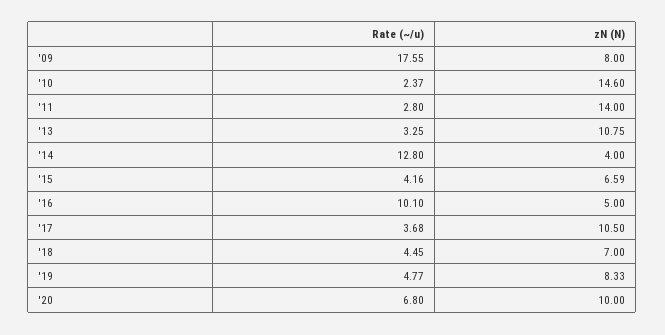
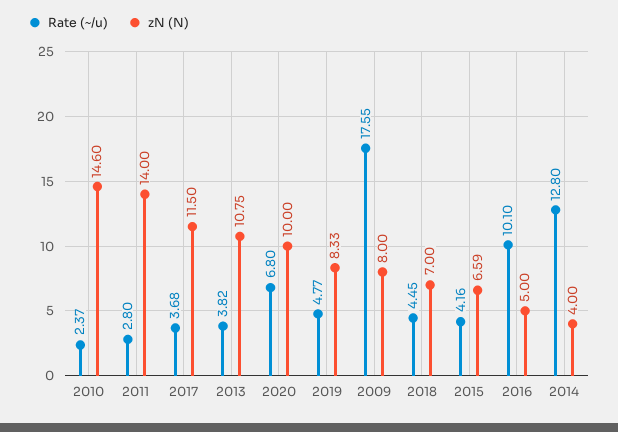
Rate (~/u), '13: 3.25 -> 3.82
zN (N), '17: 10.5 -> 11.5

